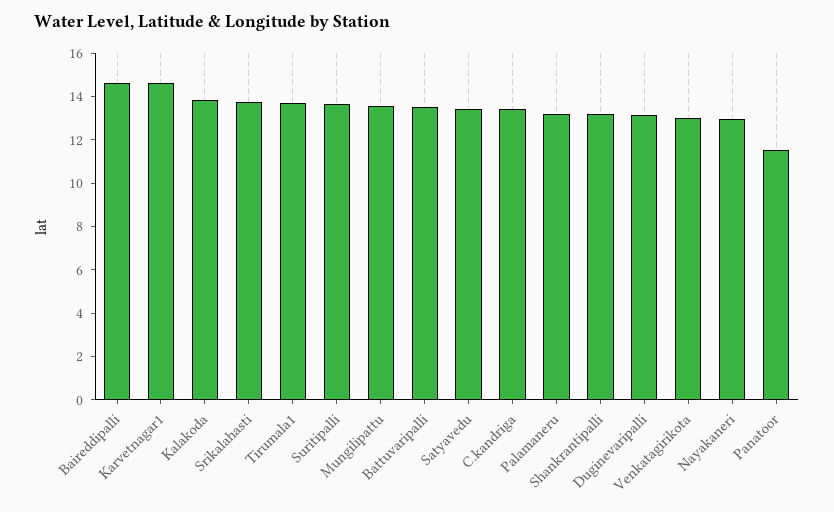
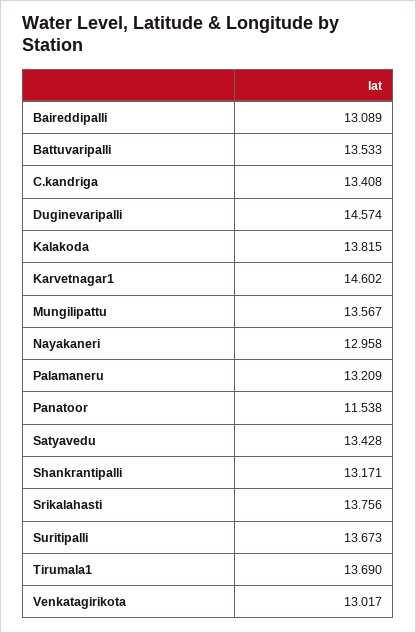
Baireddipalli: 14.5 -> 13.089
Duginevaripalli: 13 -> 14.574

